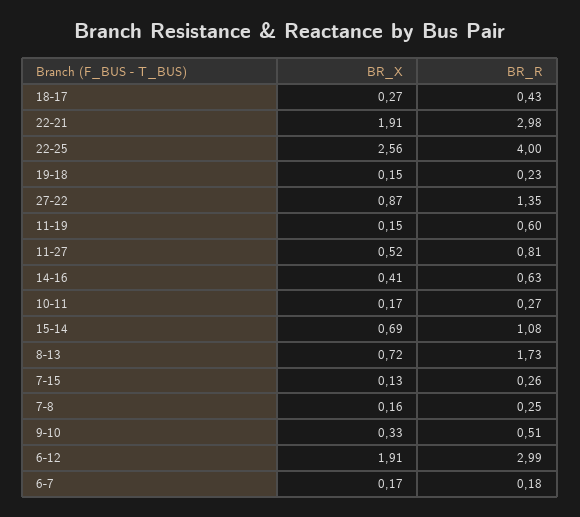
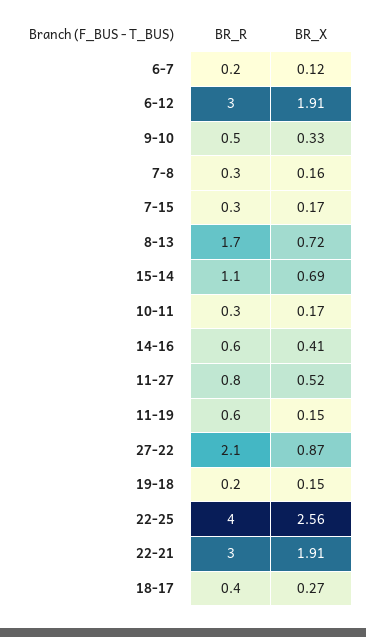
BR_R, 27-22: 1.35 -> 2.1
BR_X, 7-15: 0.13 -> 0.17
BR_X, 6-7: 0.17 -> 0.12

